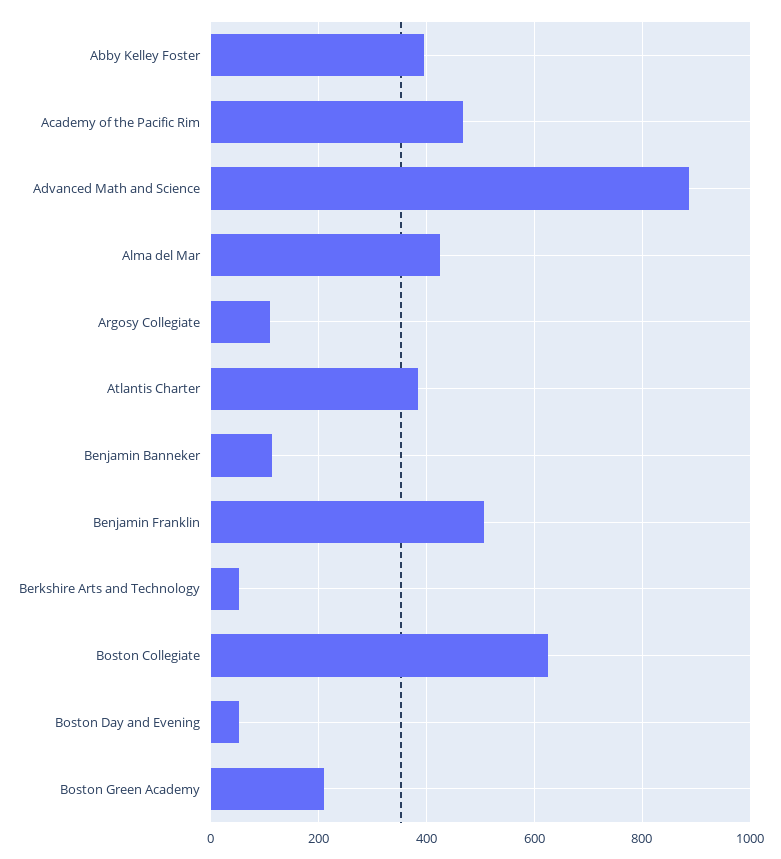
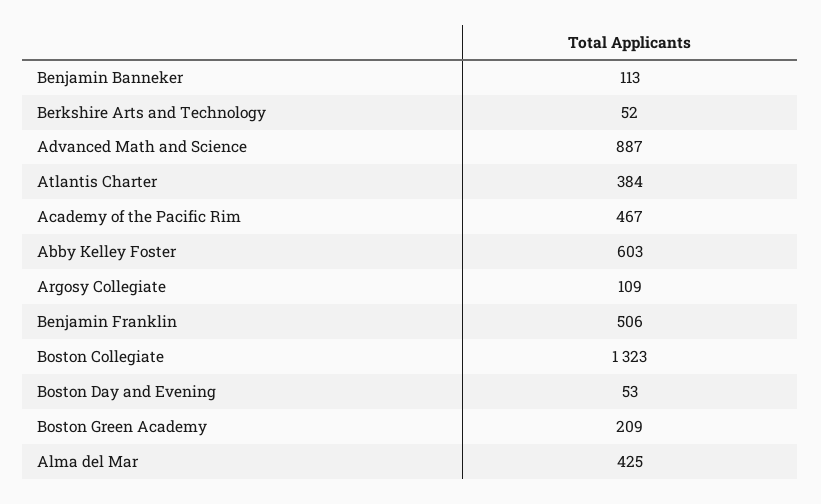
Abby Kelley Foster: 400 -> 603
Boston Collegiate: 620 -> 1323

